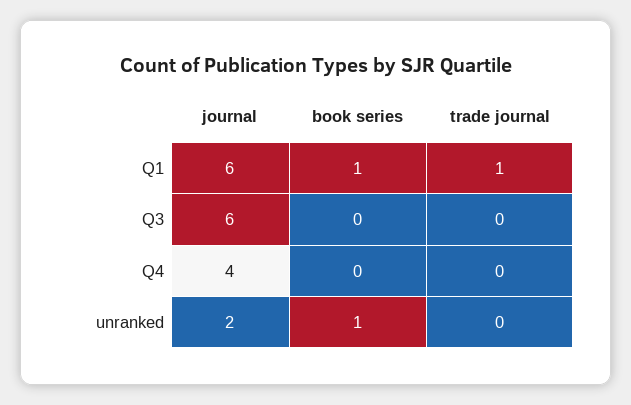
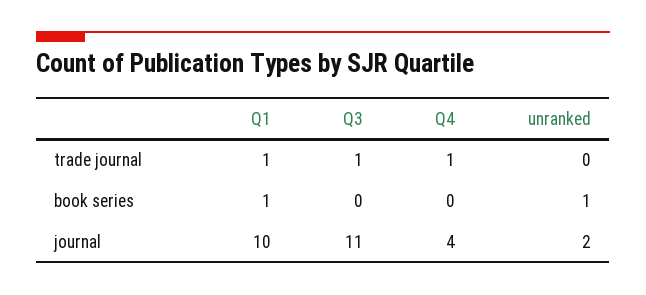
journal, Q1: 6 -> 10
journal, Q3: 6 -> 11
trade journal, Q3: 0 -> 1
trade journal, Q4: 0 -> 1

